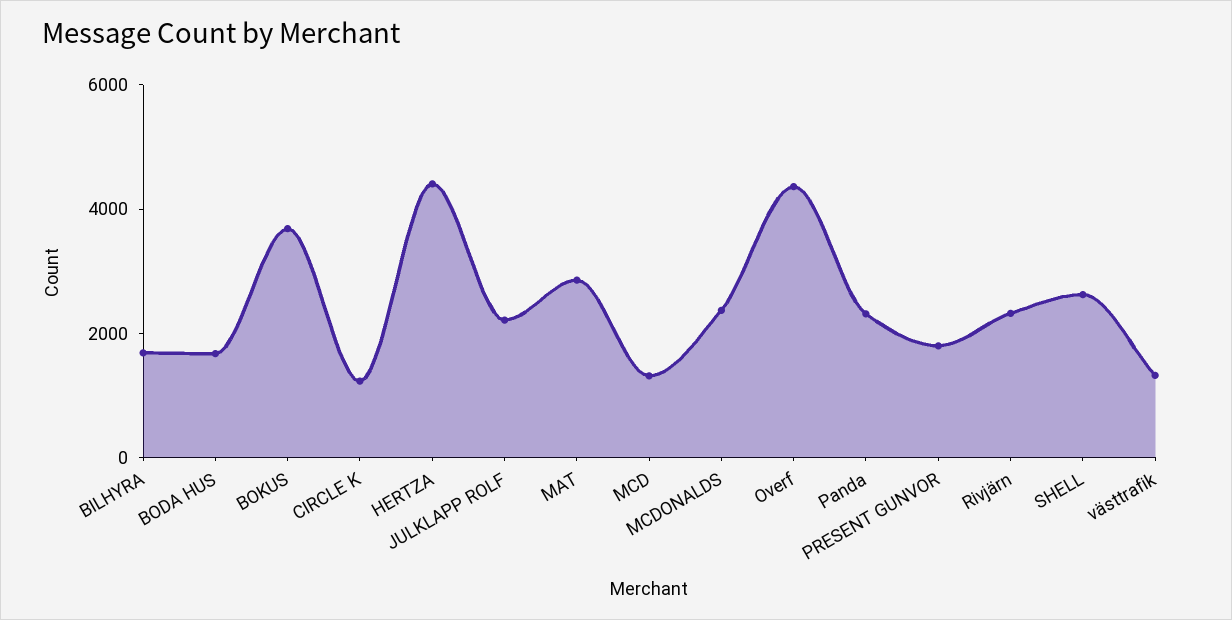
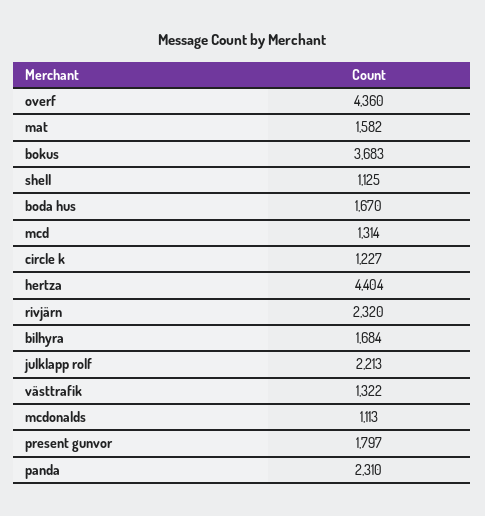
MAT: 3000 -> 1582
MCDONALDS: 2500 -> 1113
SHELL: 2500 -> 1125

